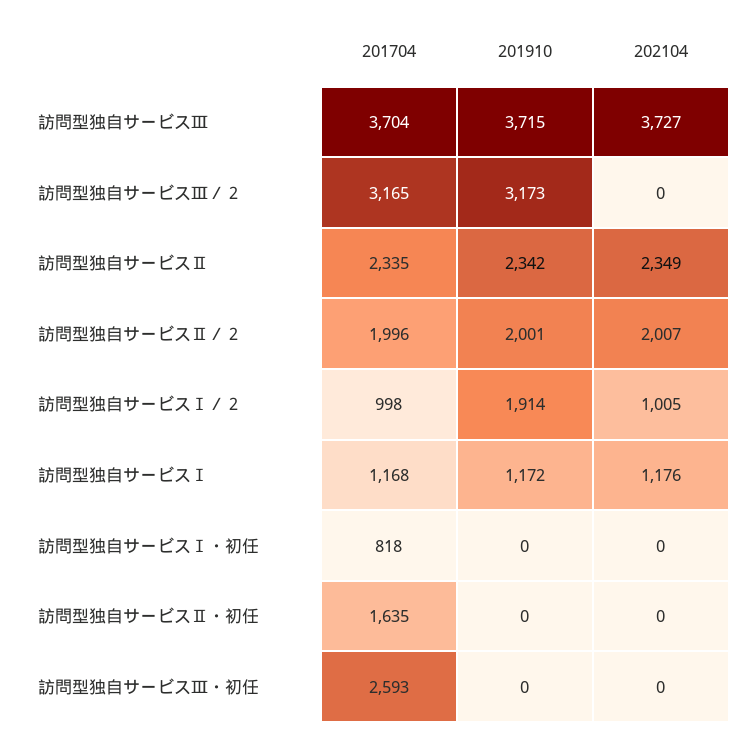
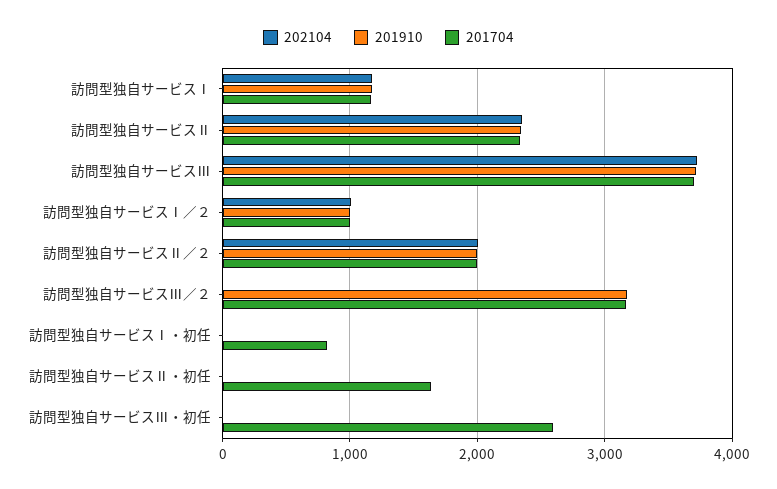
201910, 訪問型独自サービスⅠ／２: 1914 -> 1000

